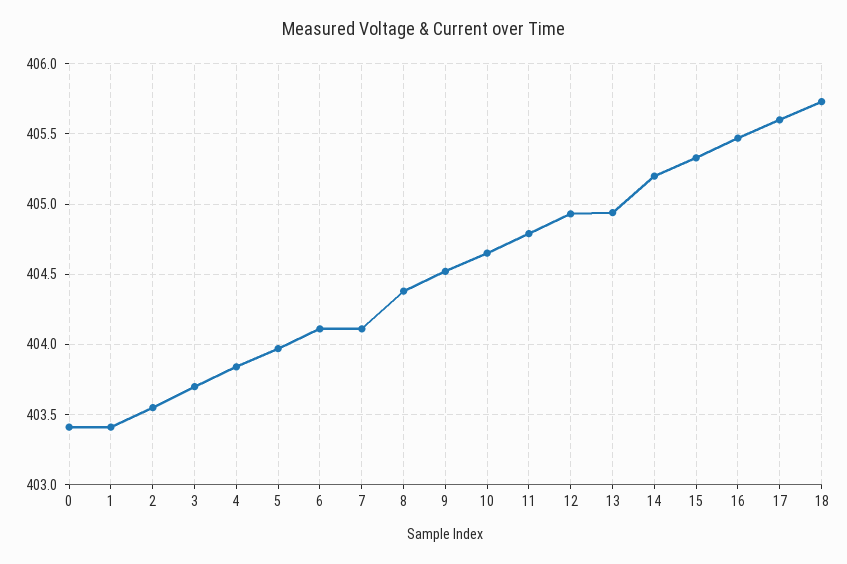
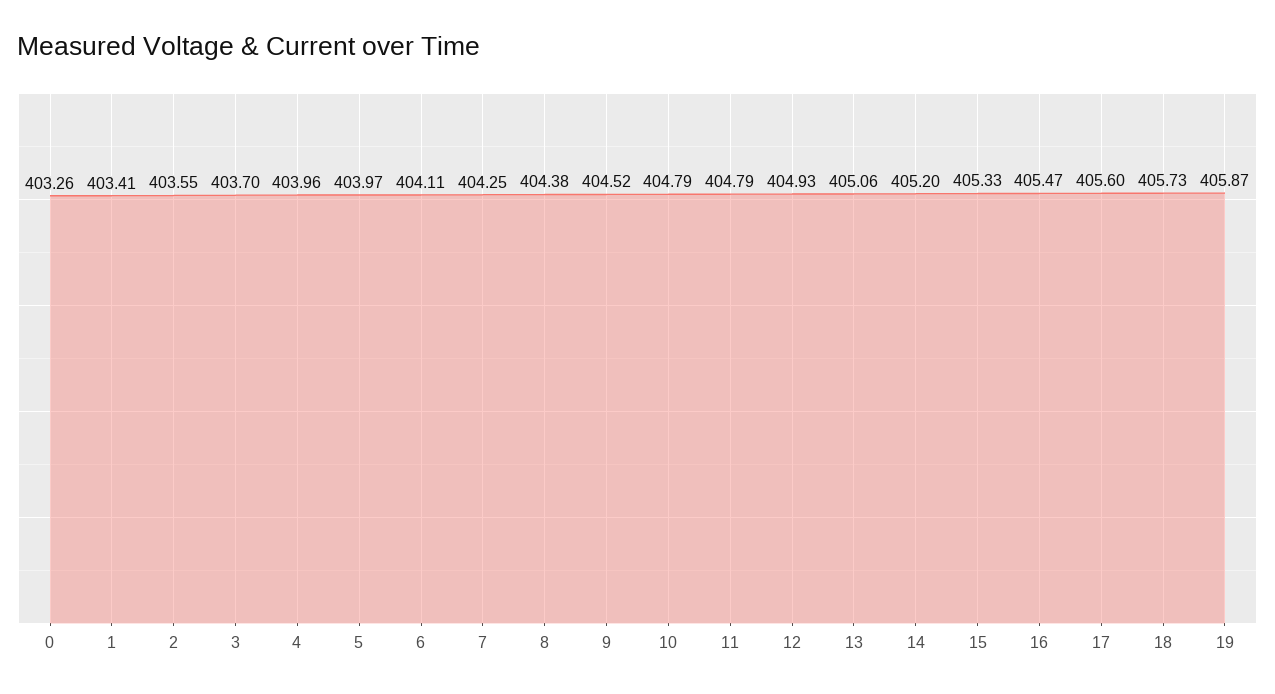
0: 403.4 -> 403.26
4: 403.85 -> 403.96
7: 404.1 -> 404.25
10: 404.65 -> 404.79
13: 404.95 -> 405.06
19: none -> 405.87

